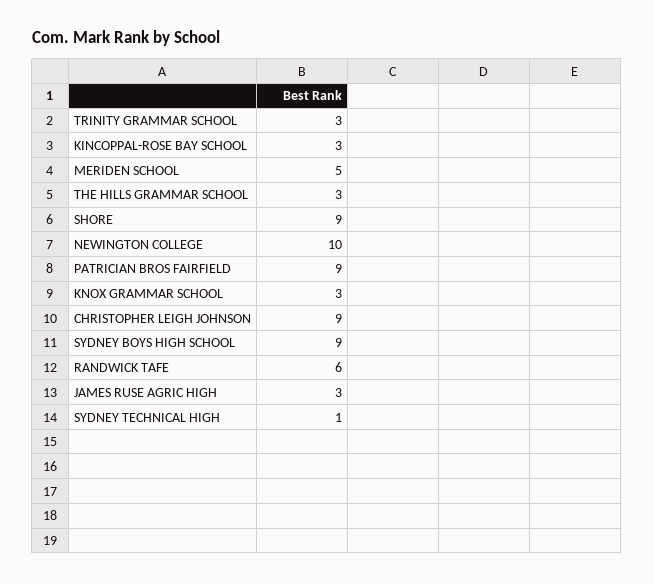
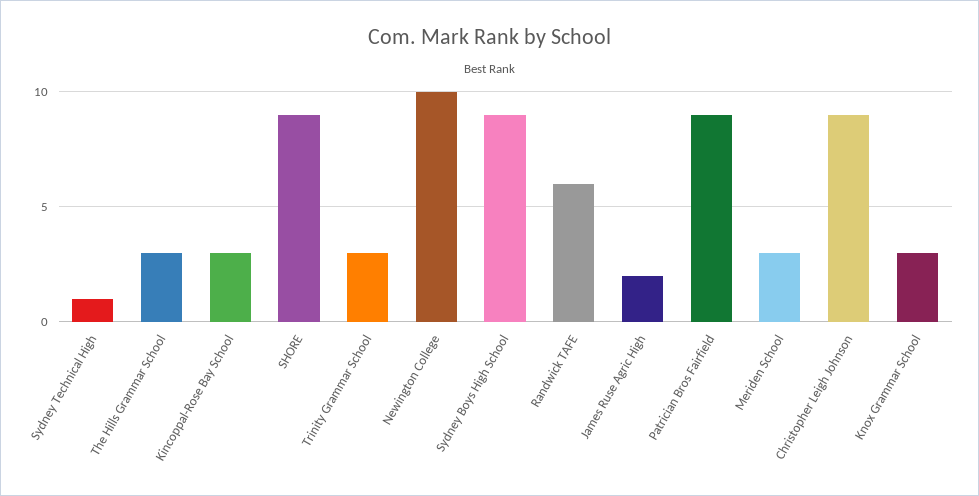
MERIDEN SCHOOL: 5 -> 3
JAMES RUSE AGRIC HIGH: 3 -> 2

